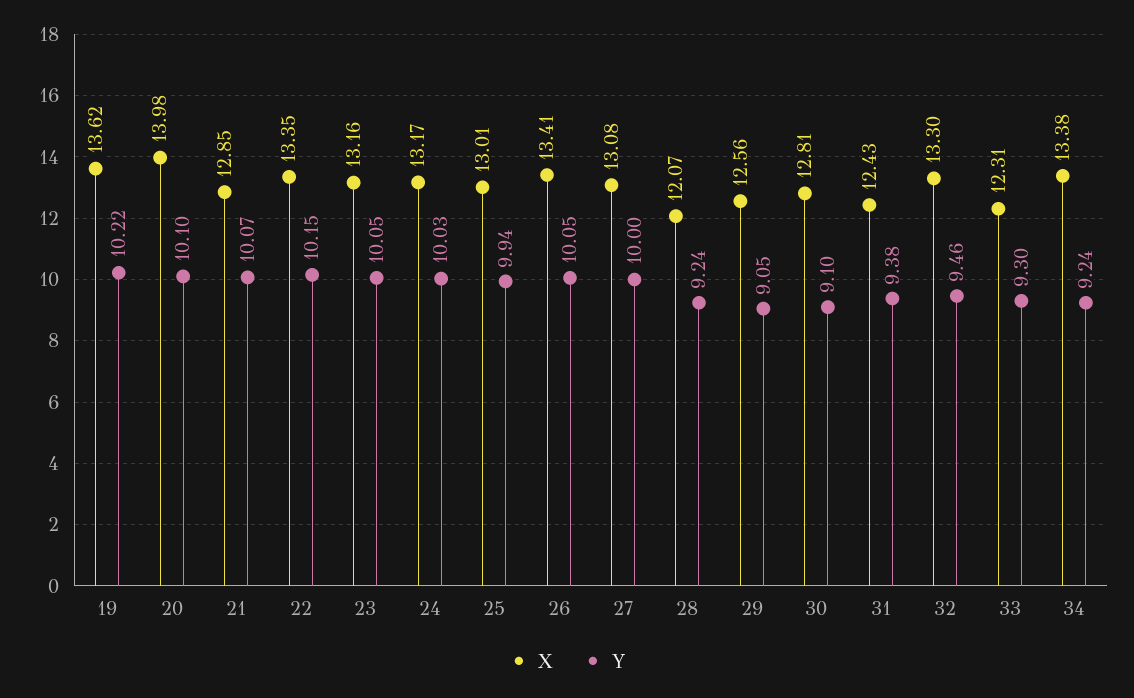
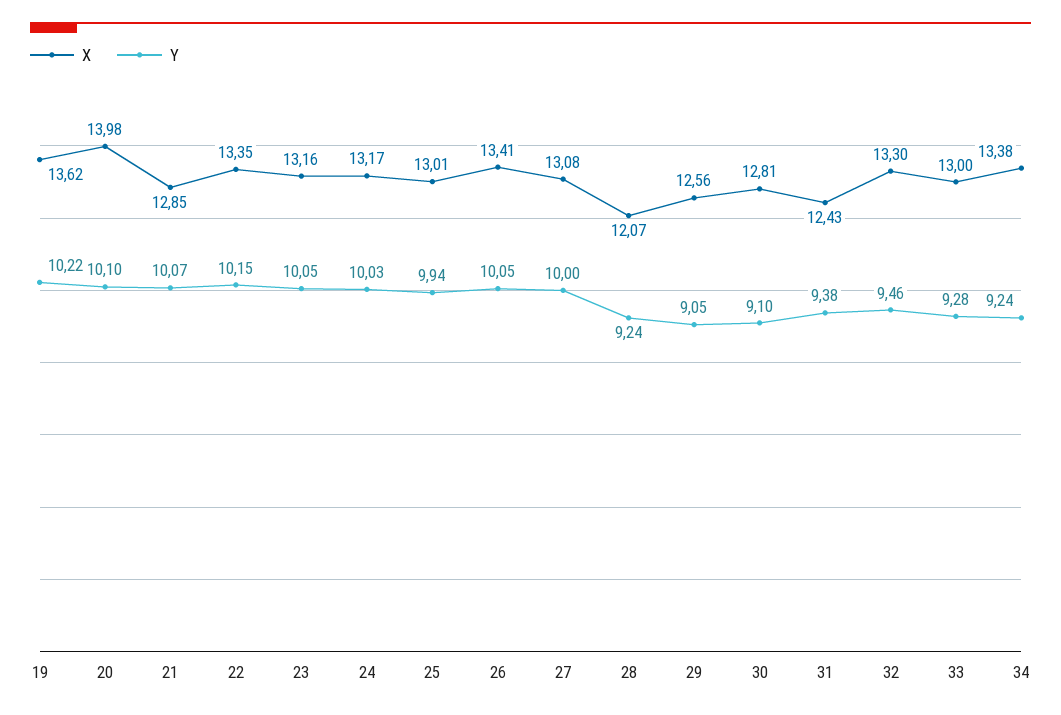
X, 33: 12.31 -> 13
Y, 33: 9.3 -> 9.28

